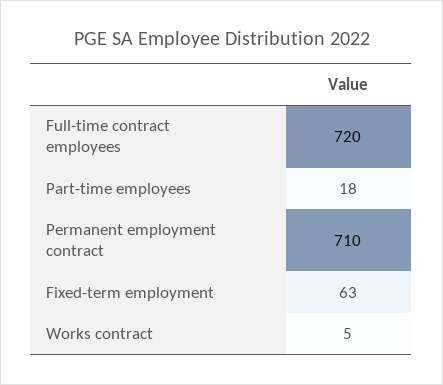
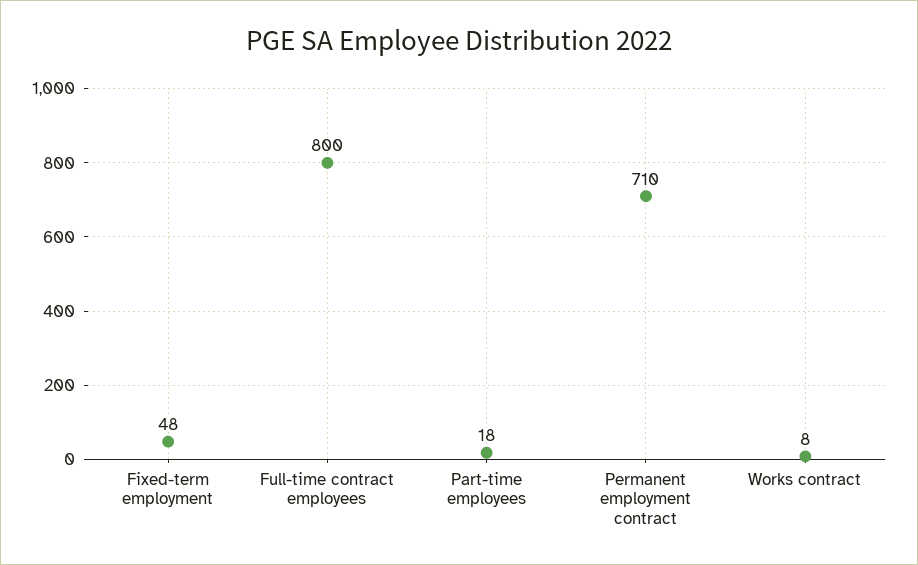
Full-time contract employees: 720 -> 800
Fixed-term employment: 63 -> 48
Works contract: 5 -> 8

